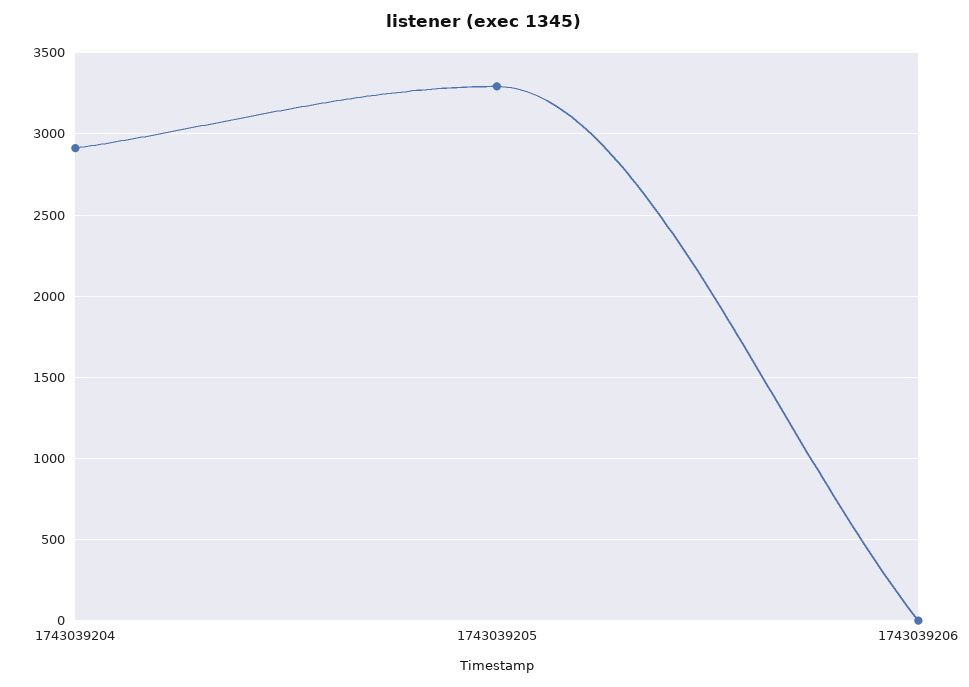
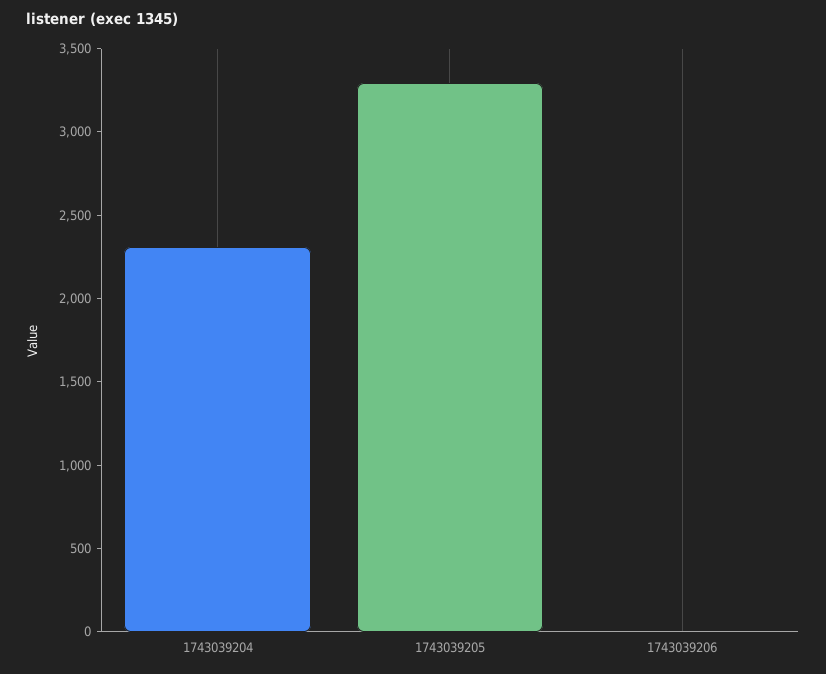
1743039204: 2900 -> 2300

